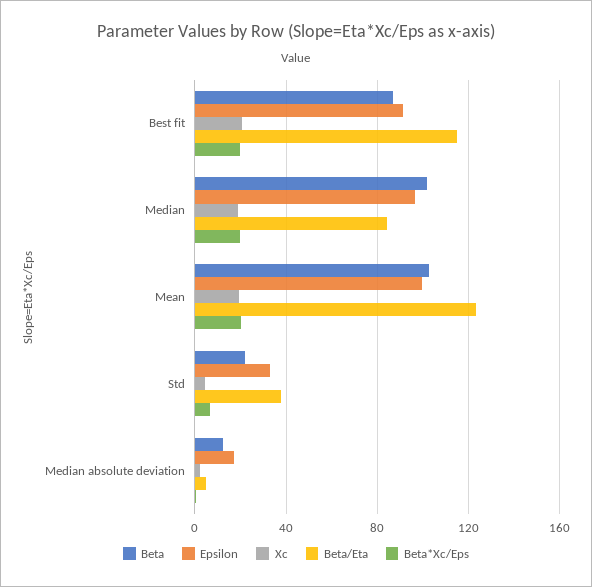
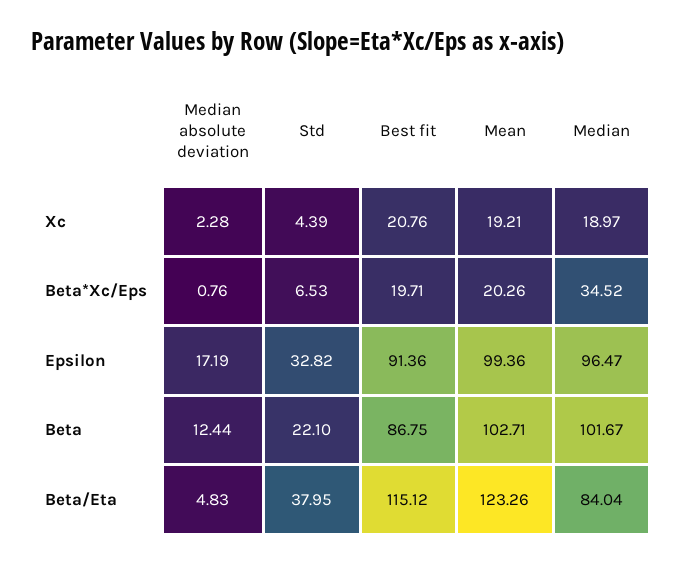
Beta*Xc/Eps, Median: 20 -> 34.52

